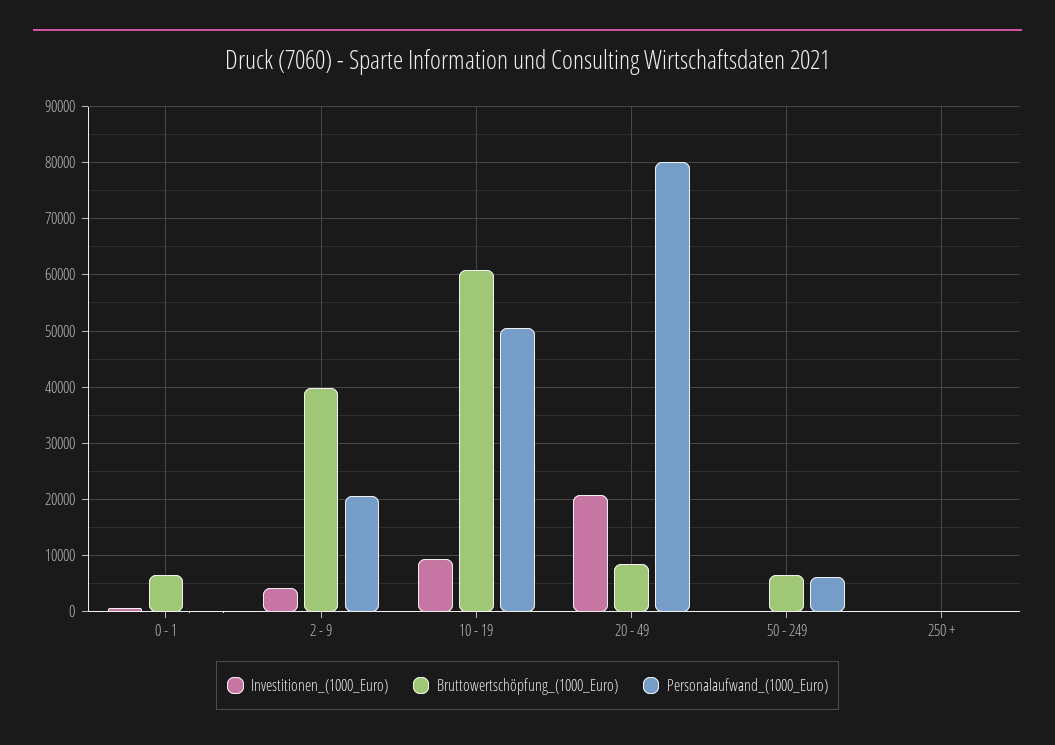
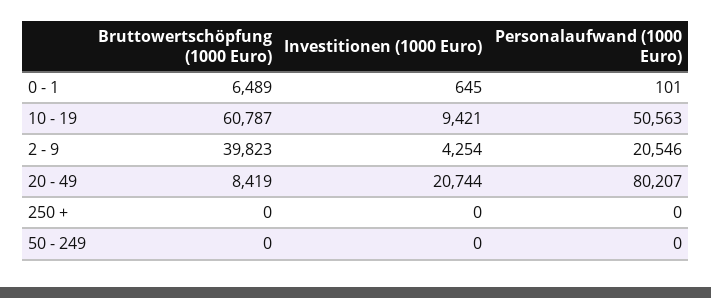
Bruttowertschöpfung_(1000_Euro), 50 - 249: 6000 -> 0
Personalaufwand_(1000_Euro), 50 - 249: 6000 -> 0

